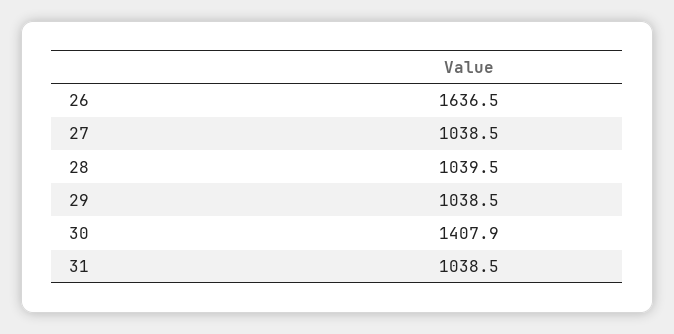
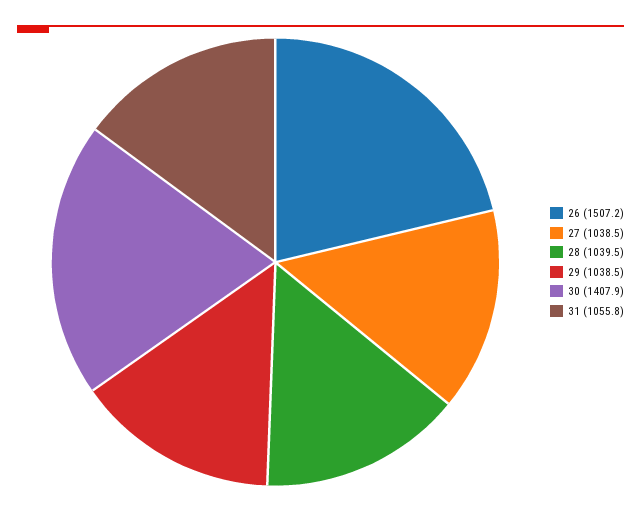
26: 1636.5 -> 1507.2
31: 1038.5 -> 1055.8

